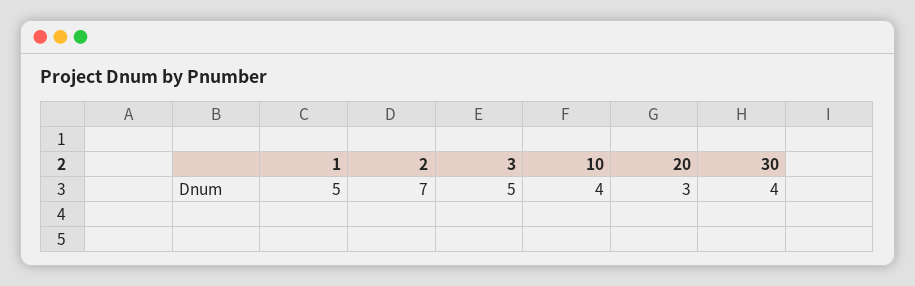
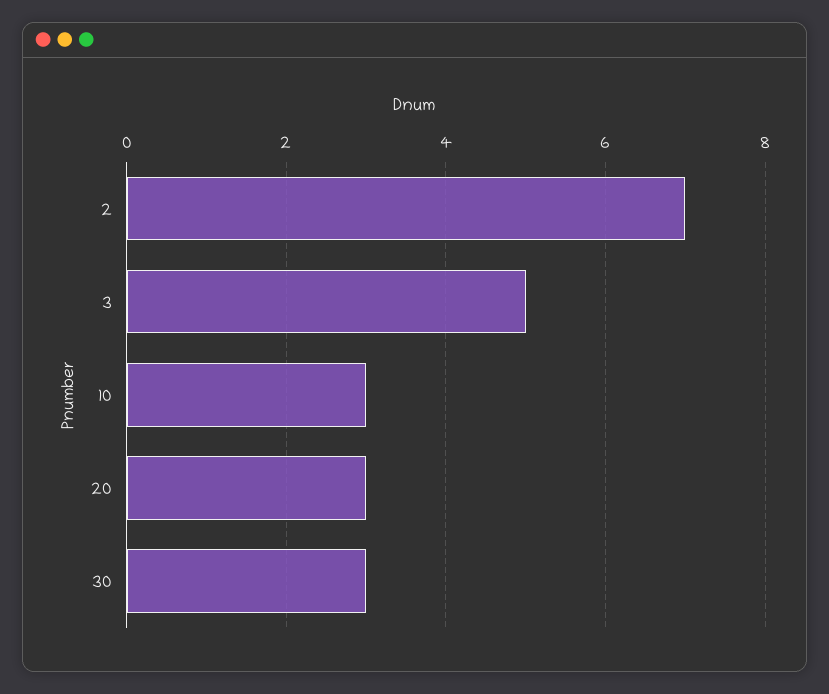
1: 5 -> none
10: 4 -> 3
30: 4 -> 3

